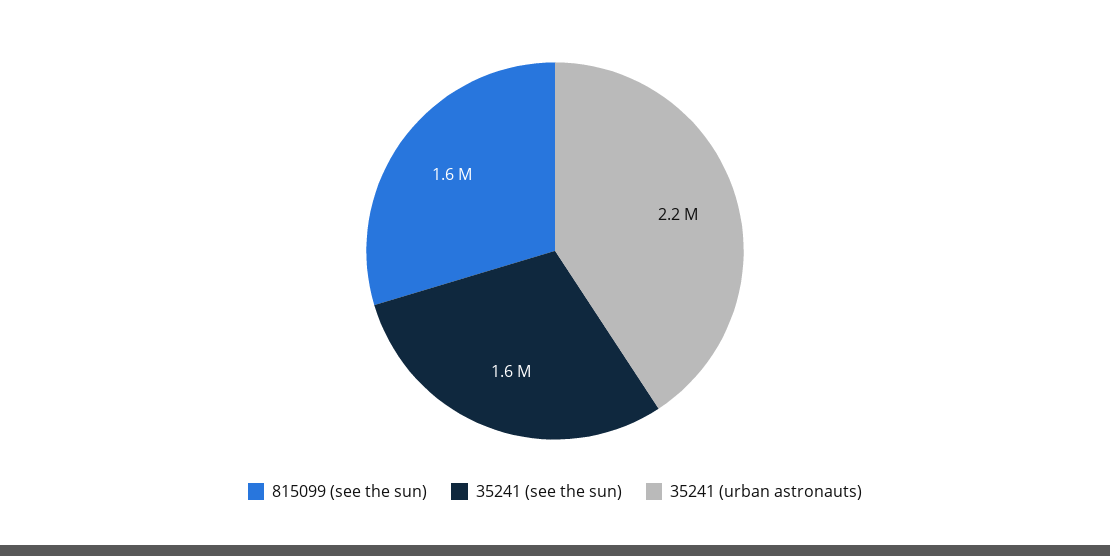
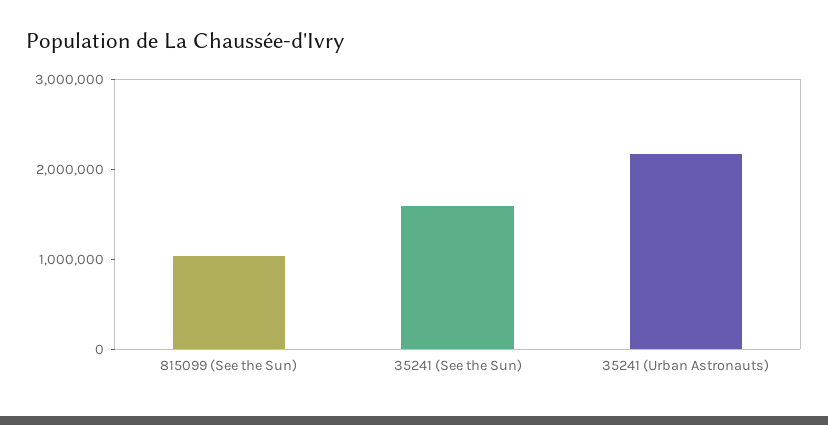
815099 (see the sun): 1600000 -> 1000000

